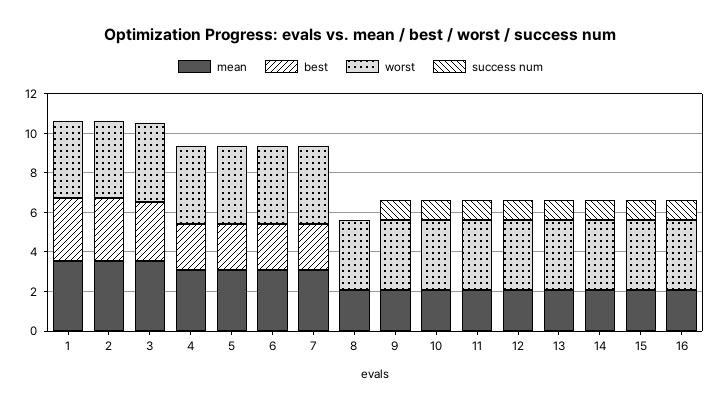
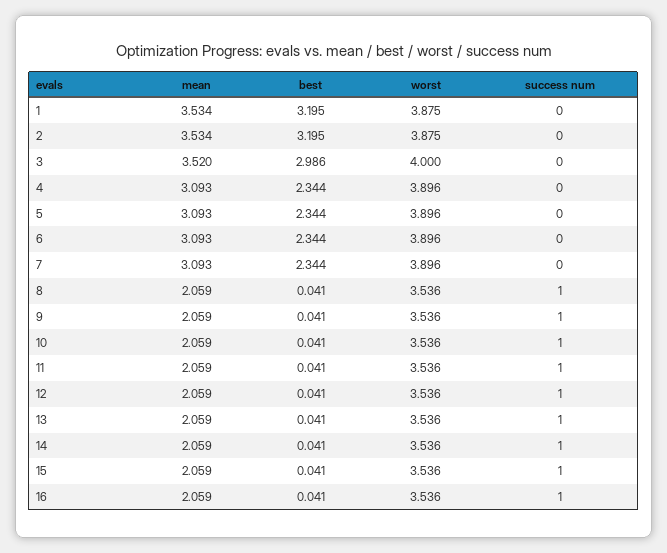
success num, 8: 0 -> 1

